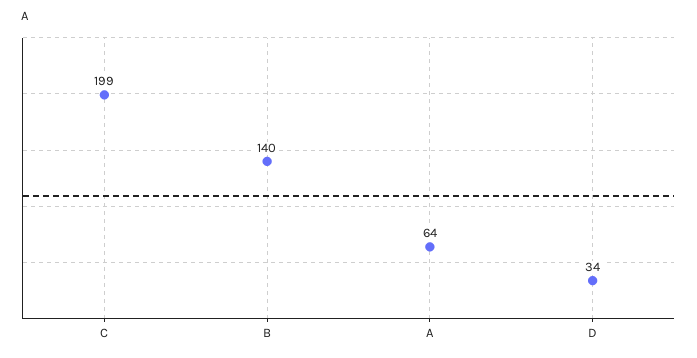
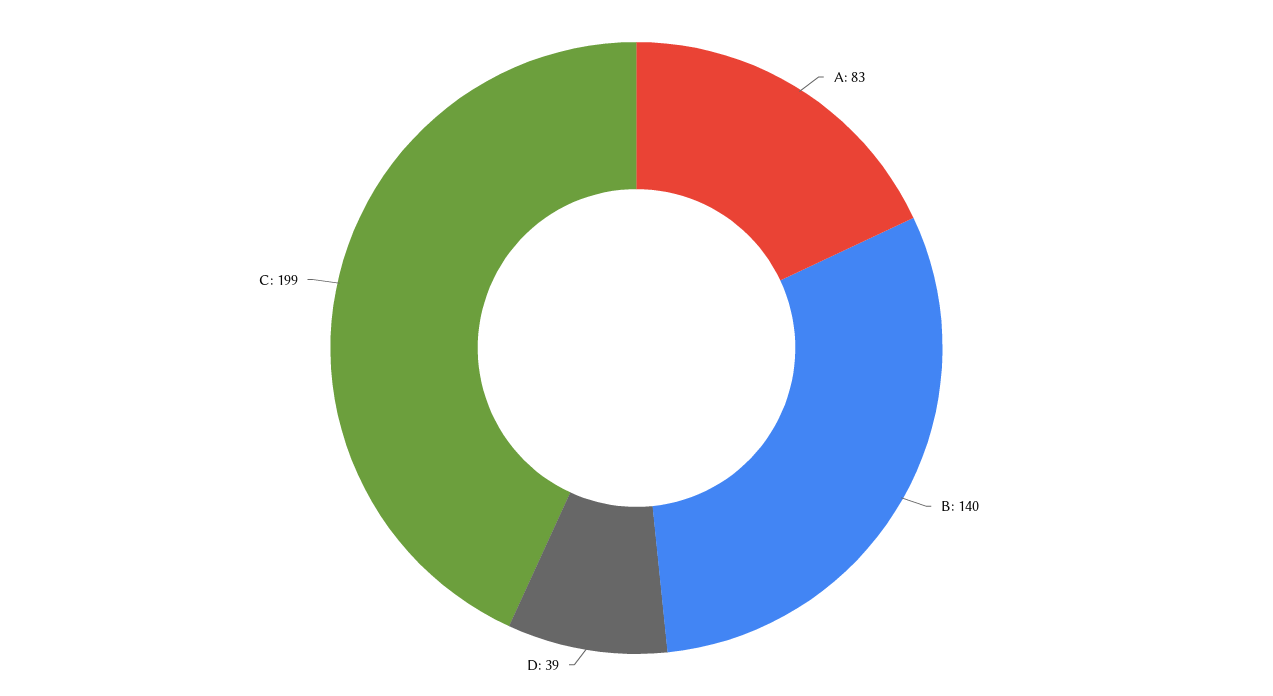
A: 64 -> 83
D: 34 -> 39

